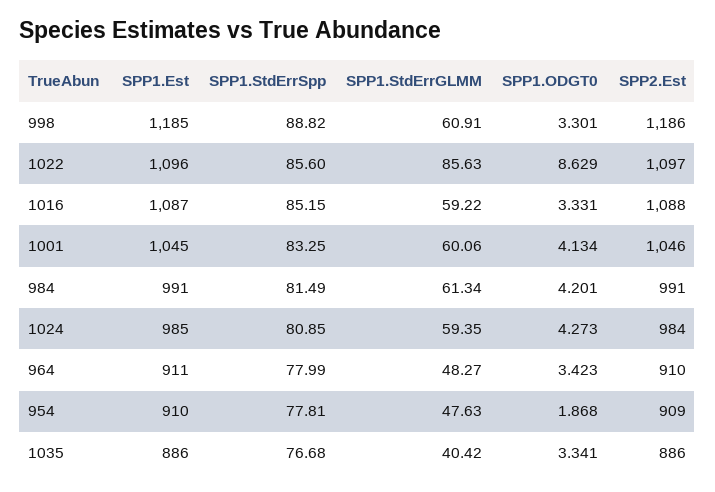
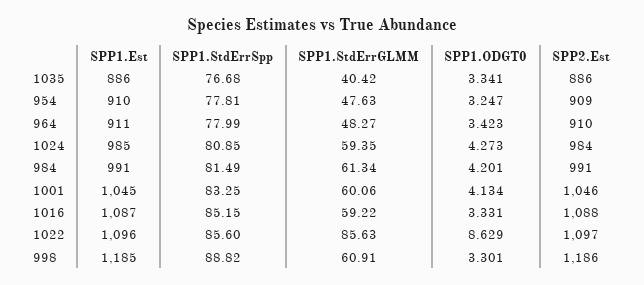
SPP1.ODGT0, 954: 1.868 -> 3.247

